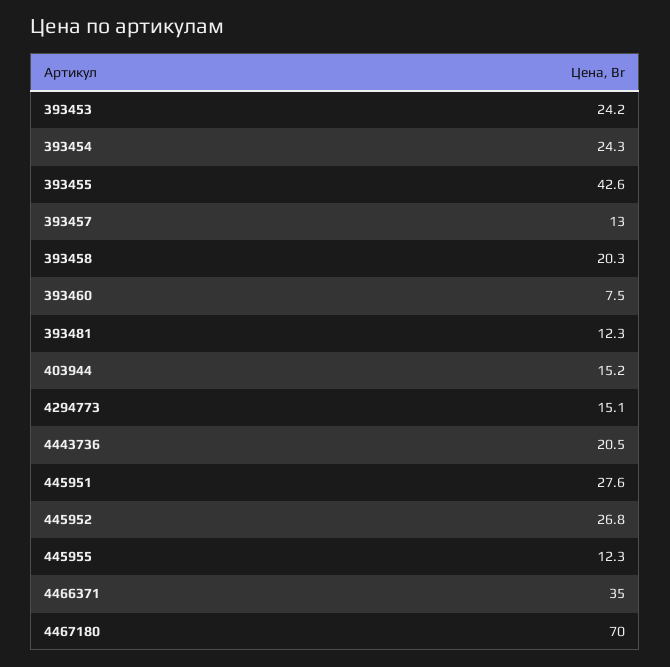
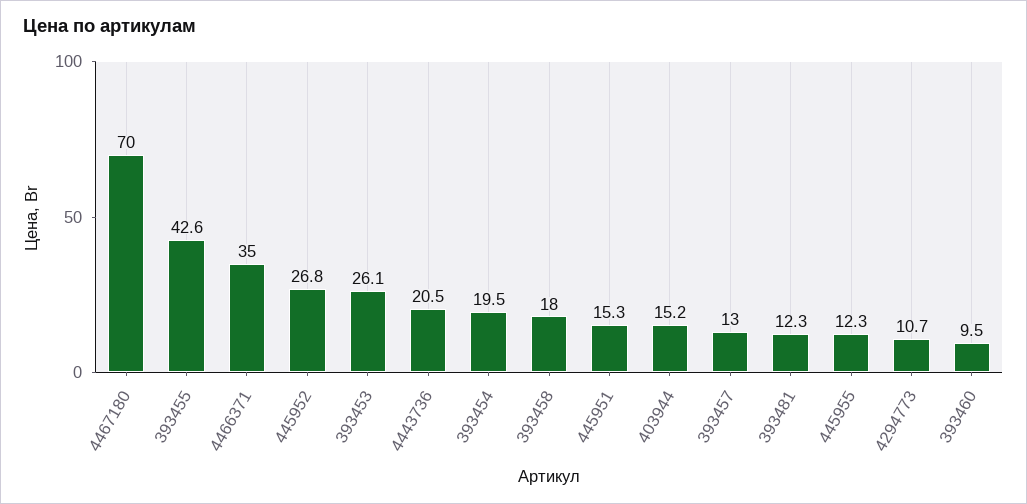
393453: 24.2 -> 26.1
393454: 24.3 -> 19.5
393458: 20.3 -> 18
393460: 7.5 -> 9.5
4294773: 15.1 -> 10.7
445951: 27.6 -> 15.3

